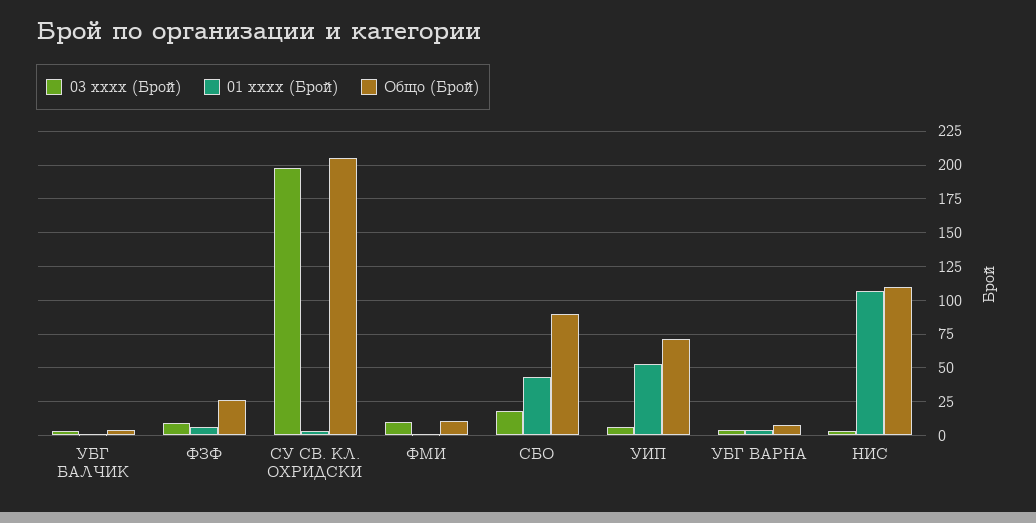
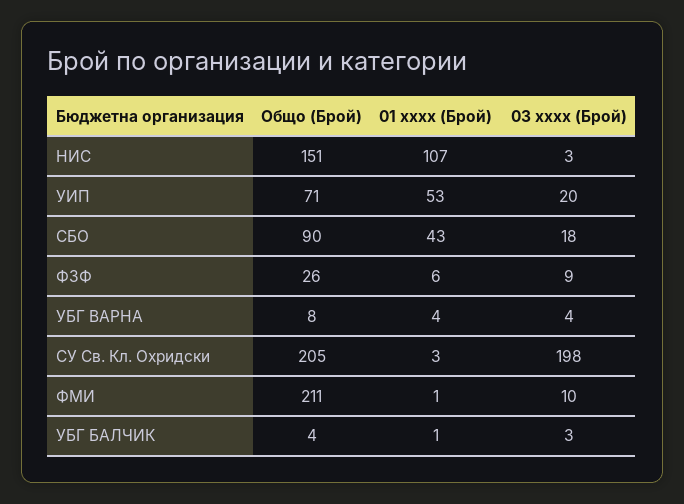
Общо (Брой), ФМИ: 10 -> 211
03 xxxx (Брой), УИП: 5 -> 20
Общо (Брой), НИС: 110 -> 151

